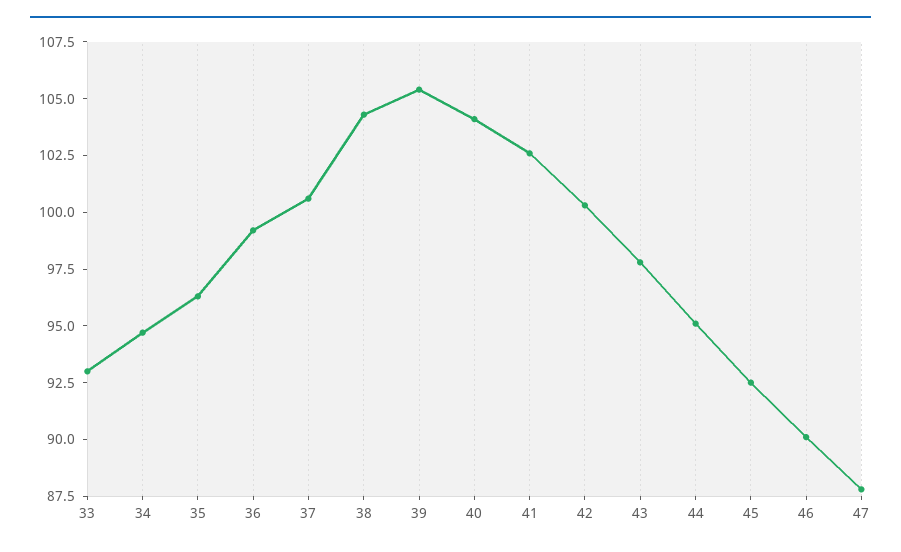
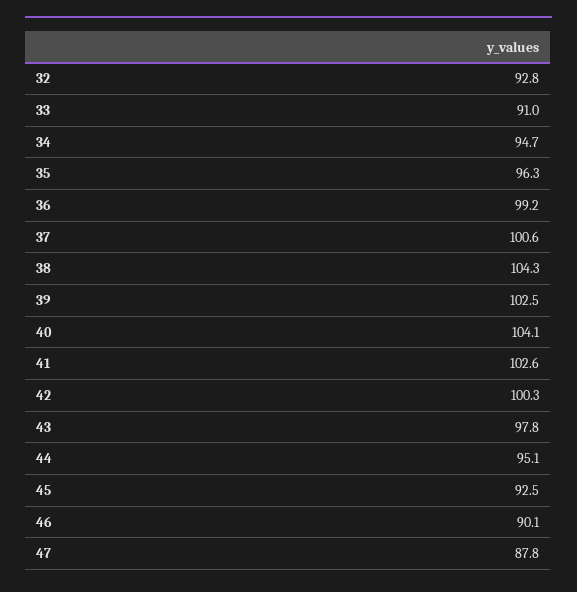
33: 93 -> 91
39: 105.5 -> 102.5
32: none -> 92.8

